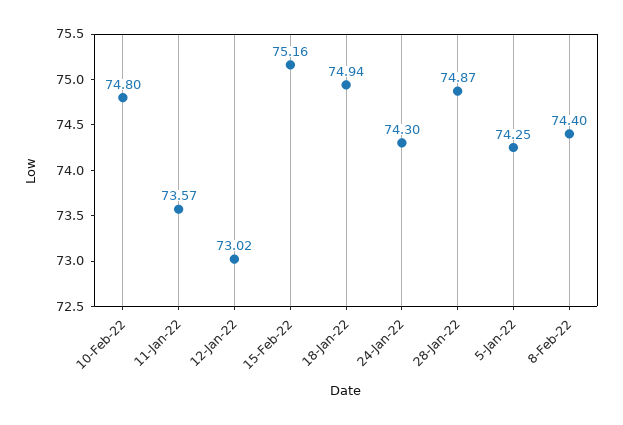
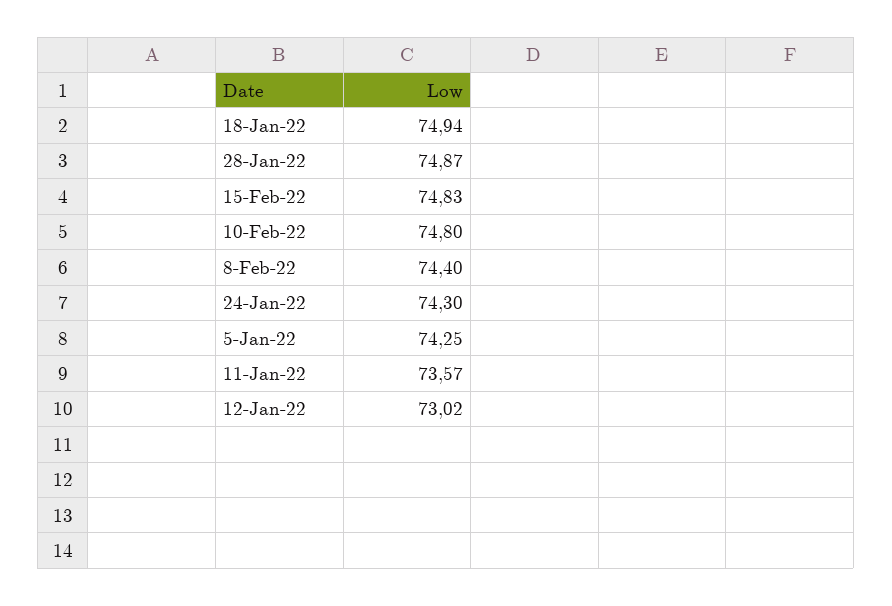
15-Feb-22: 75.16 -> 74.83

